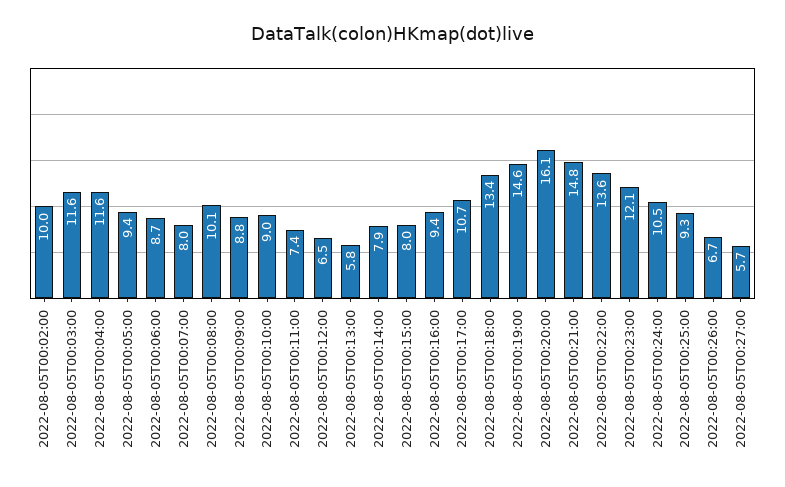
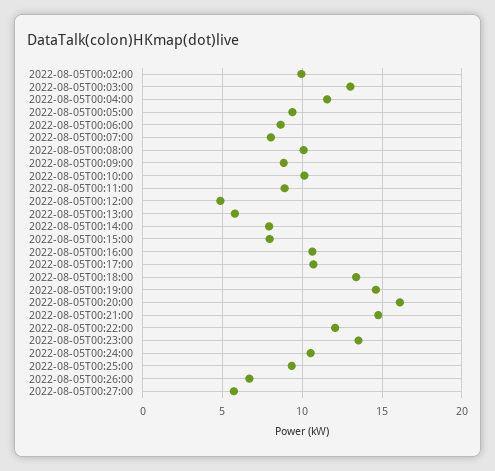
2022-08-05T00:03:00: 11.6 -> 13
2022-08-05T00:10:00: 9 -> 10
2022-08-05T00:11:00: 7.4 -> 9
2022-08-05T00:12:00: 6.5 -> 5
2022-08-05T00:16:00: 9.4 -> 10.5
2022-08-05T00:22:00: 13.6 -> 12
2022-08-05T00:23:00: 12.1 -> 13.5

